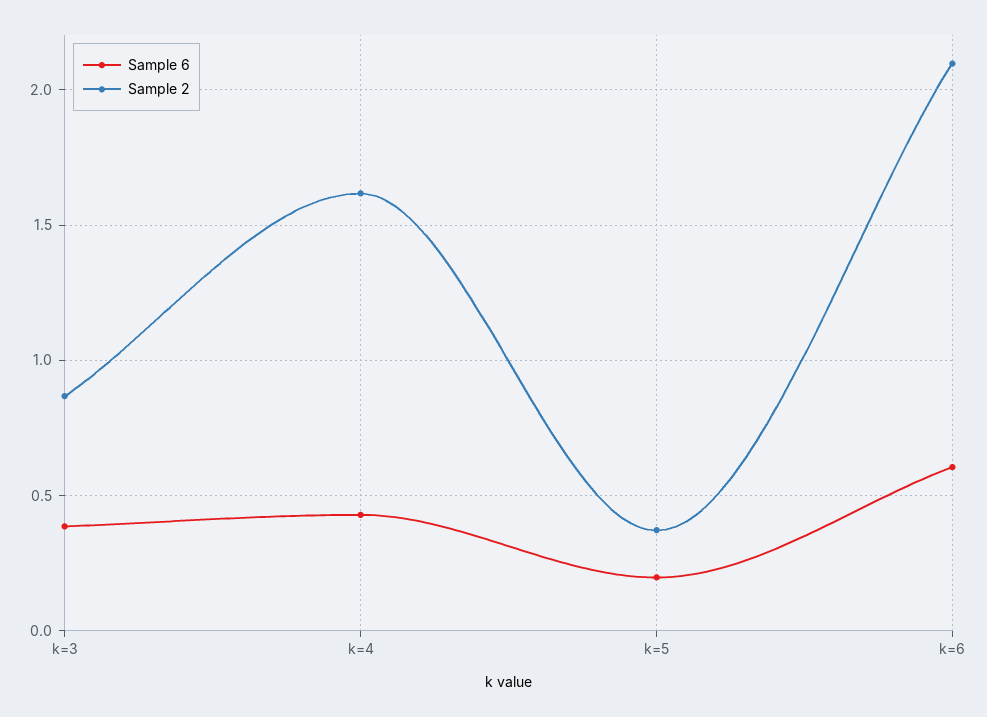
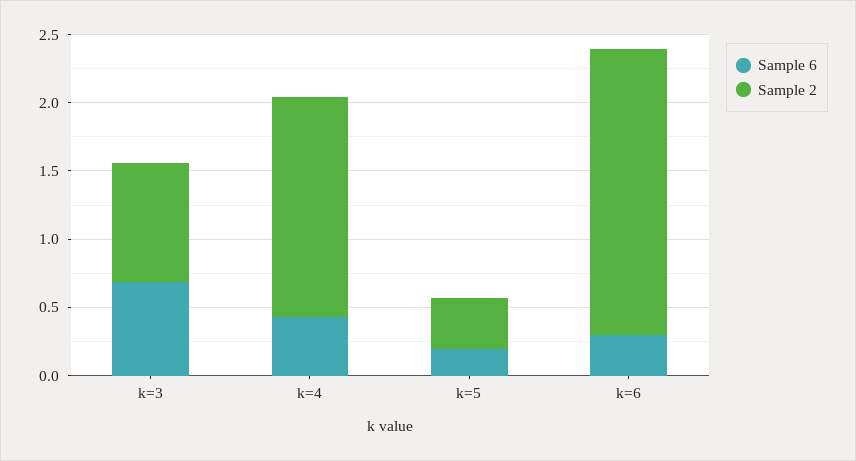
Sample 6, k=3: 0.4 -> 0.7
Sample 6, k=6: 0.6 -> 0.3

